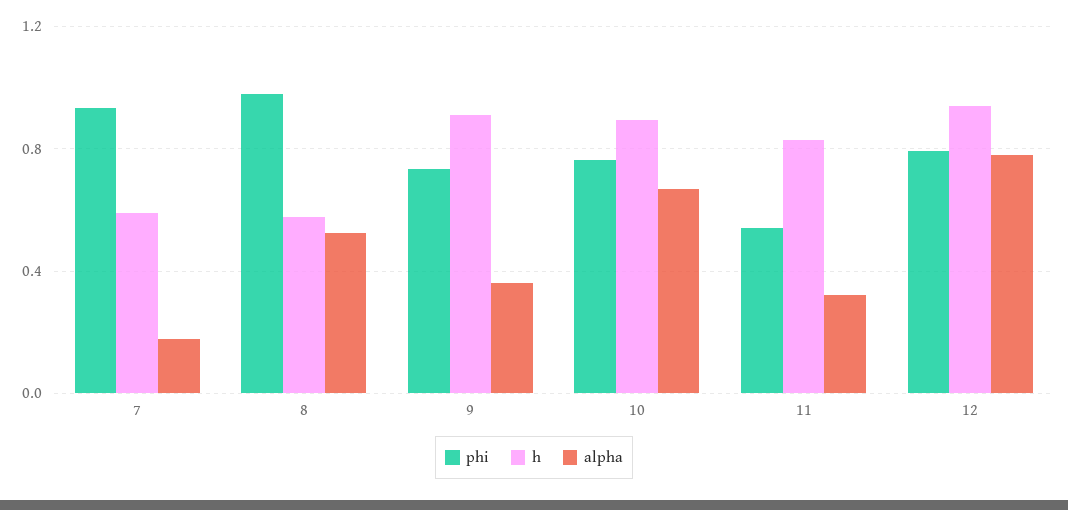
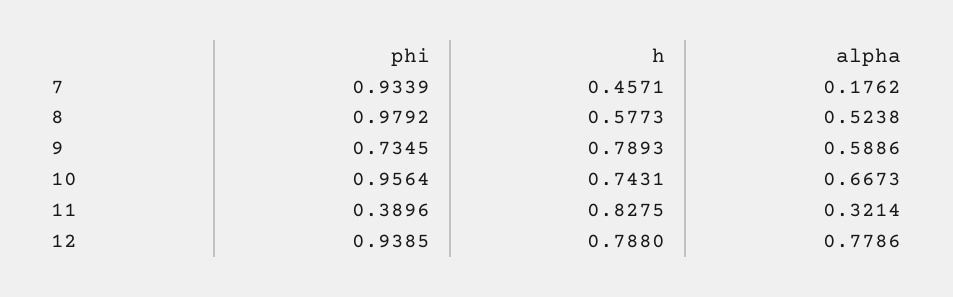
h, 7: 0.6 -> 0.4571
h, 9: 0.9 -> 0.7893
alpha, 9: 0.35 -> 0.5886
phi, 10: 0.75 -> 0.9564
h, 10: 0.9 -> 0.7431
phi, 11: 0.55 -> 0.3896
phi, 12: 0.8 -> 0.9385
h, 12: 0.95 -> 0.788

